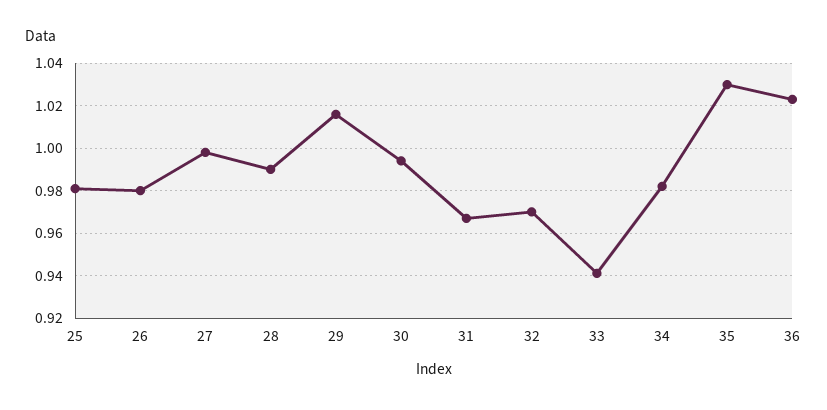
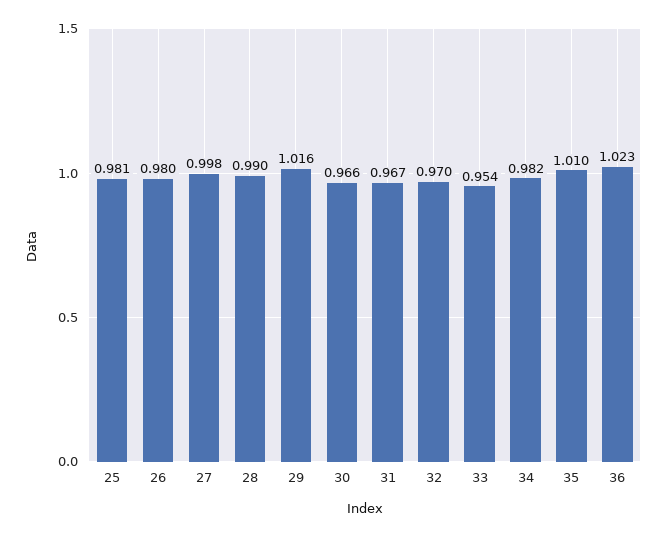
30: 0.995 -> 0.966
33: 0.94 -> 0.954
35: 1.03 -> 1.01

